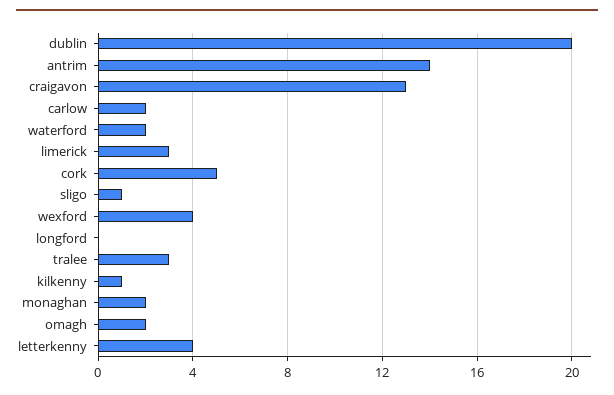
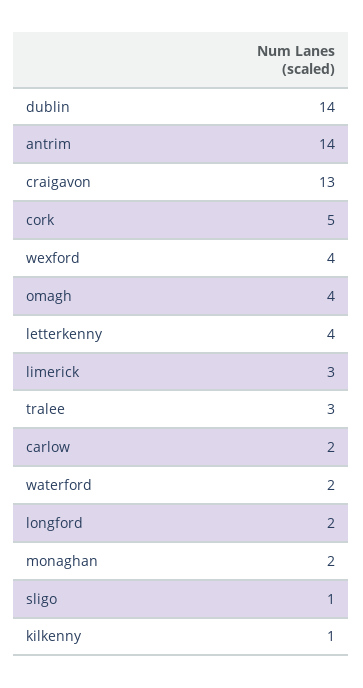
dublin: 20 -> 14
longford: 0 -> 2
omagh: 2 -> 4

